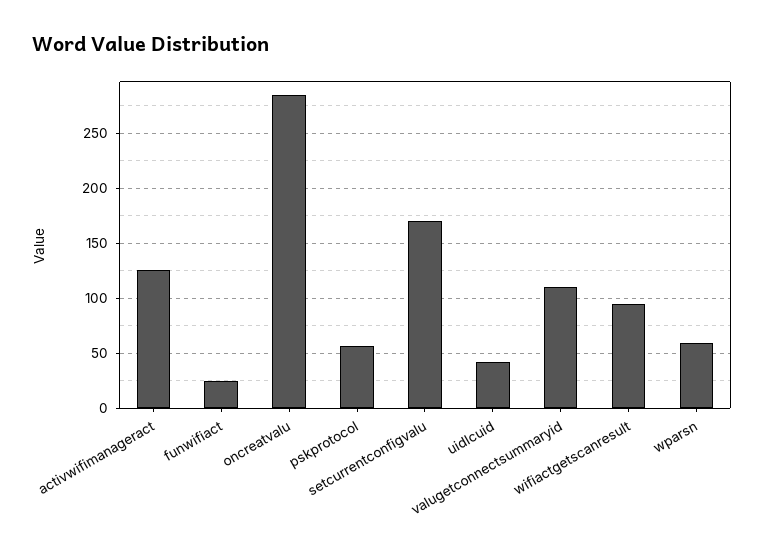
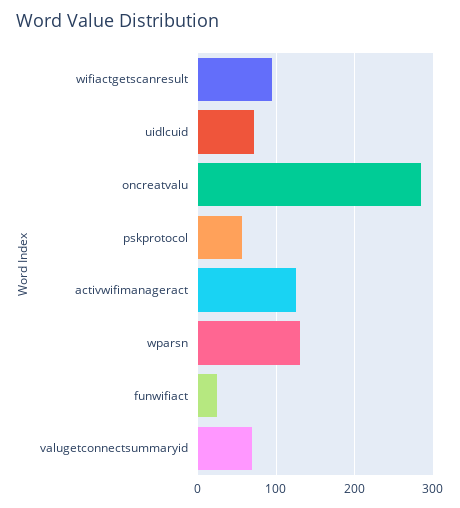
setcurrentconfigvalu: 170 -> none
uidlcuid: 40 -> 70
valugetconnectsummaryid: 110 -> 70
wparsn: 60 -> 130

